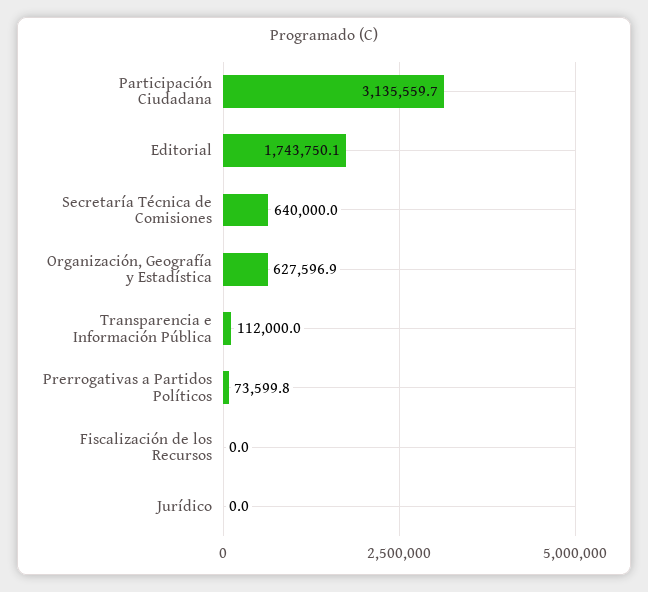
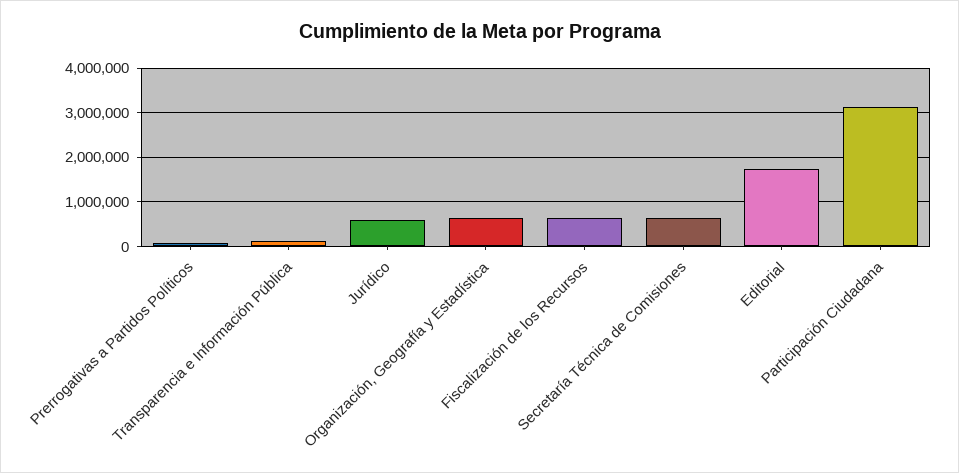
Fiscalización de los Recursos: 0 -> 600000
Jurídico: 0 -> 600000

